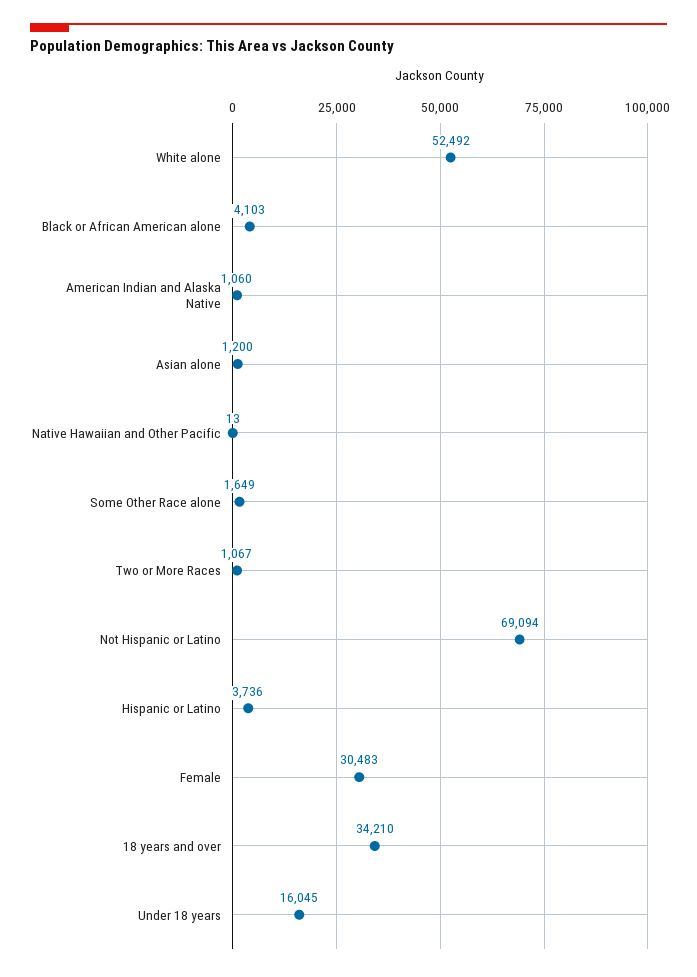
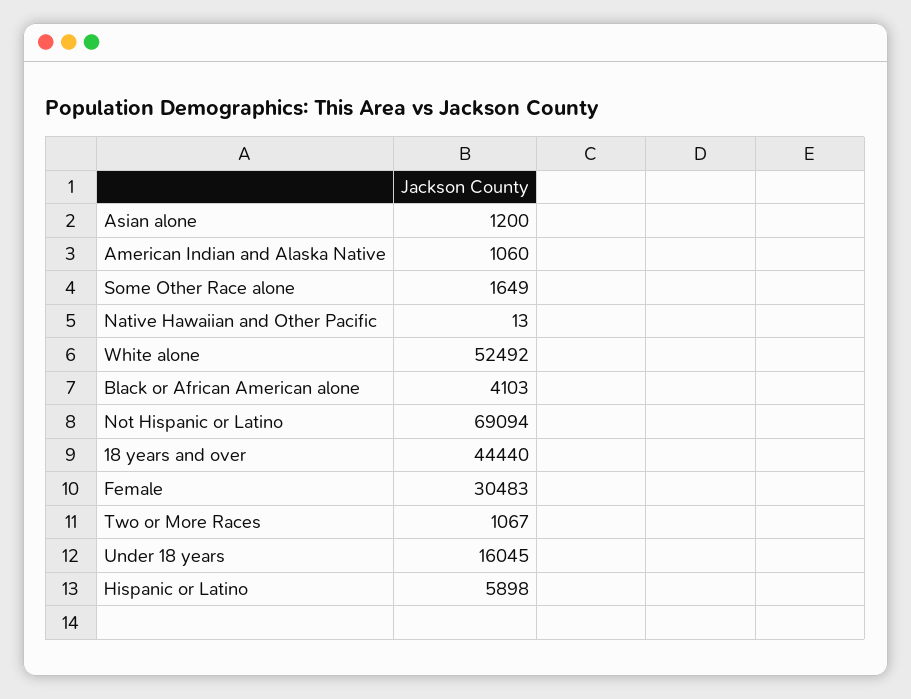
Hispanic or Latino: 3736 -> 5898
18 years and over: 34210 -> 44440

